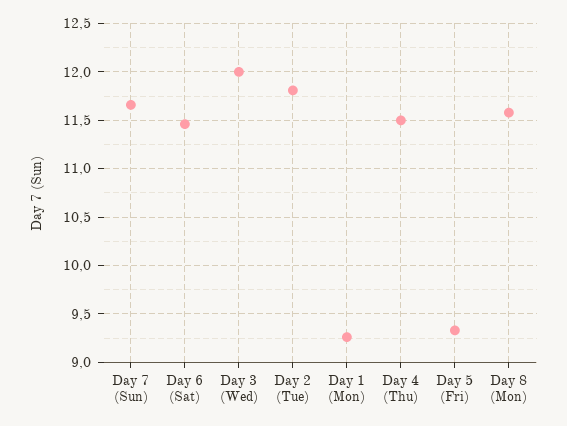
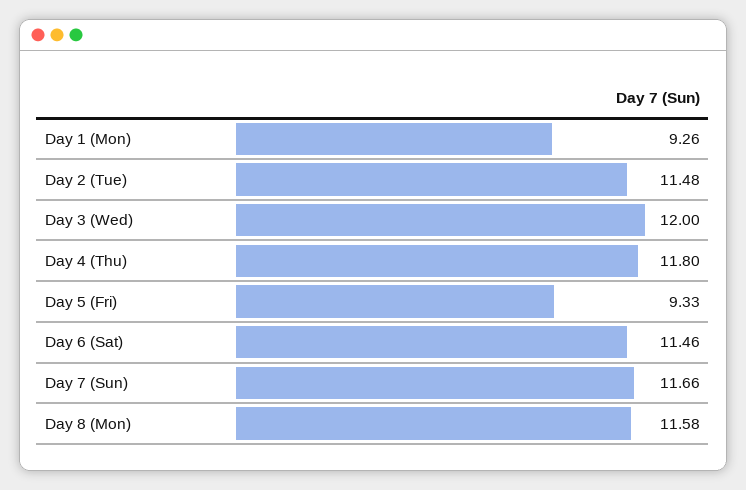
Day 2 (Tue): 11.8 -> 11.48
Day 4 (Thu): 11.5 -> 11.8

